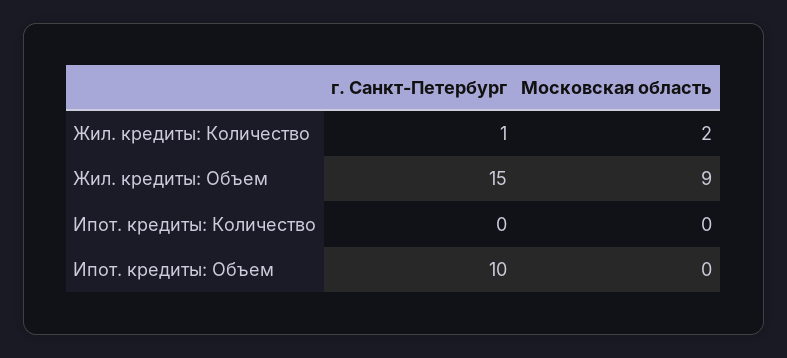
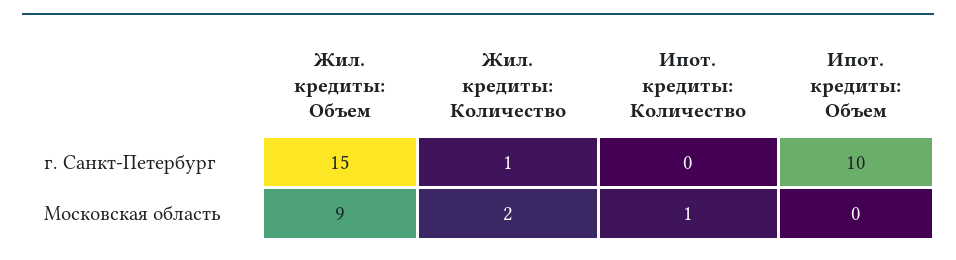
Московская область, Ипот. кредиты: Количество: 0 -> 1

